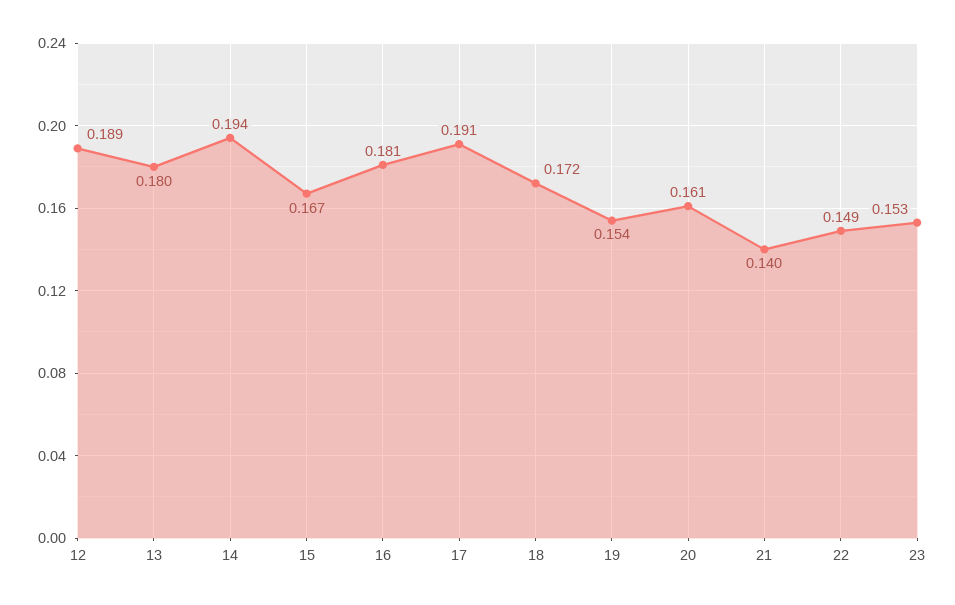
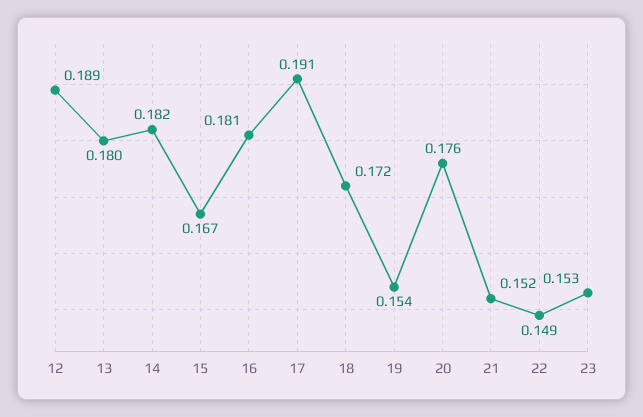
14: 0.194 -> 0.182
20: 0.161 -> 0.176
21: 0.14 -> 0.152

